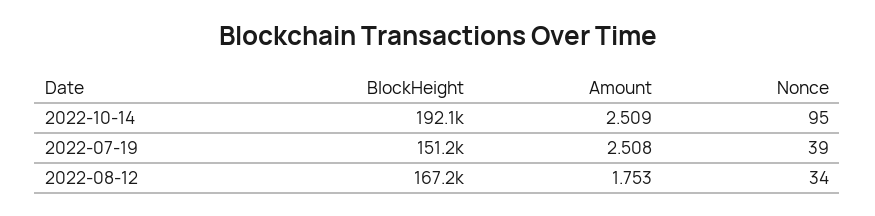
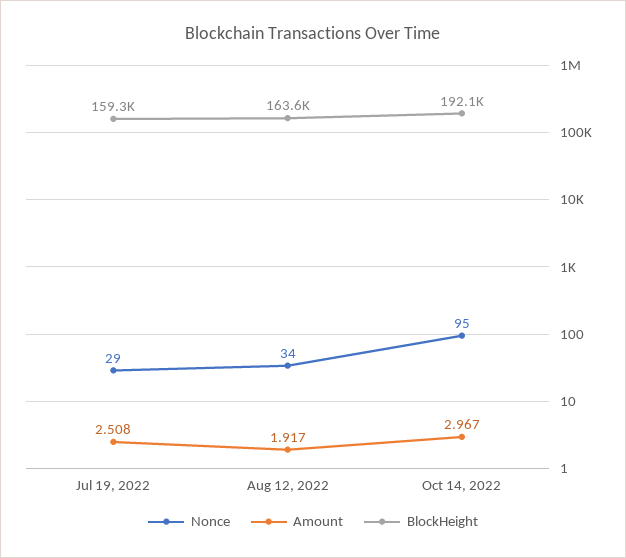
Amount, 2022-10-14: 2.509 -> 2.967
BlockHeight, 2022-07-19: 151200 -> 159300
Nonce, 2022-07-19: 39 -> 29
BlockHeight, 2022-08-12: 167200 -> 163600
Amount, 2022-08-12: 1.753 -> 1.917

